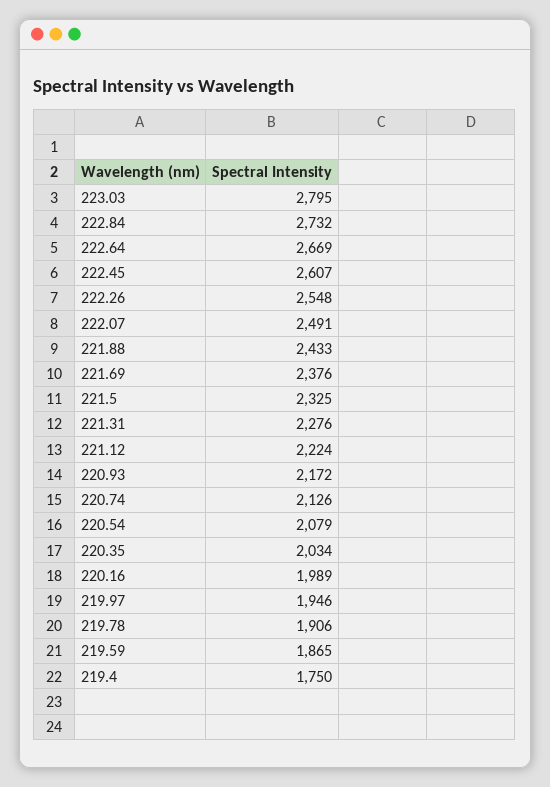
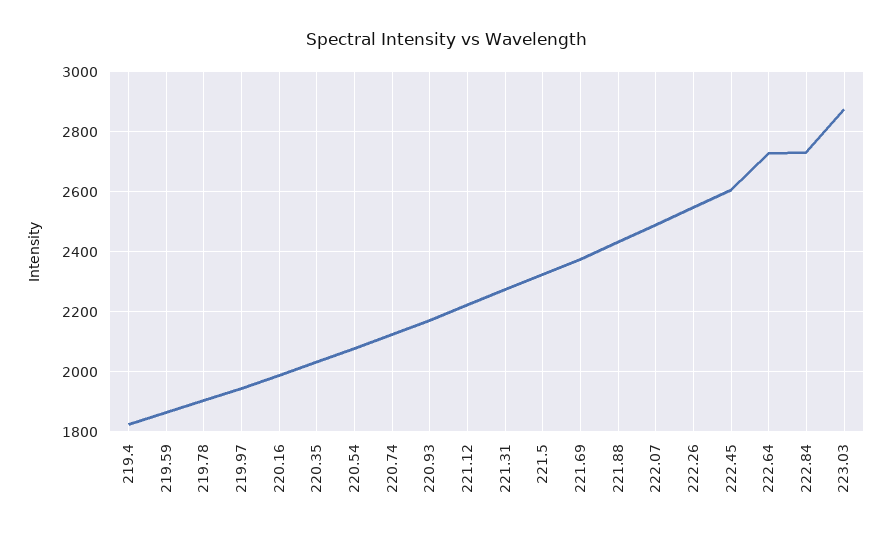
223.03: 2795 -> 2875
222.64: 2669 -> 2725
219.4: 1750 -> 1825

